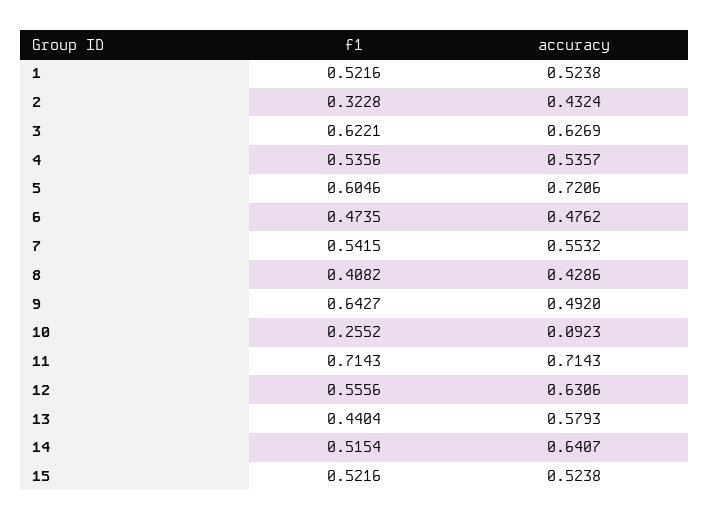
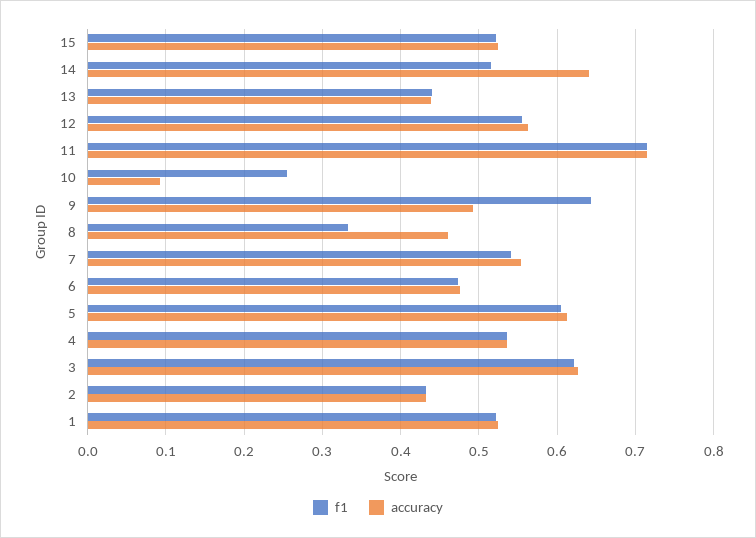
f1, 2: 0.3228 -> 0.43
accuracy, 5: 0.7206 -> 0.61
f1, 8: 0.4082 -> 0.33
accuracy, 8: 0.4286 -> 0.46
accuracy, 12: 0.6306 -> 0.56
accuracy, 13: 0.5793 -> 0.44

